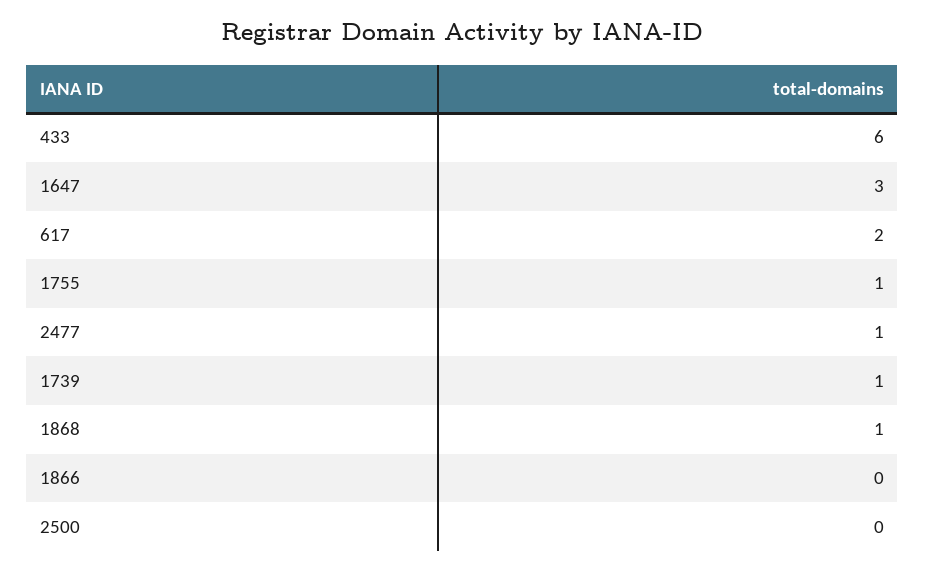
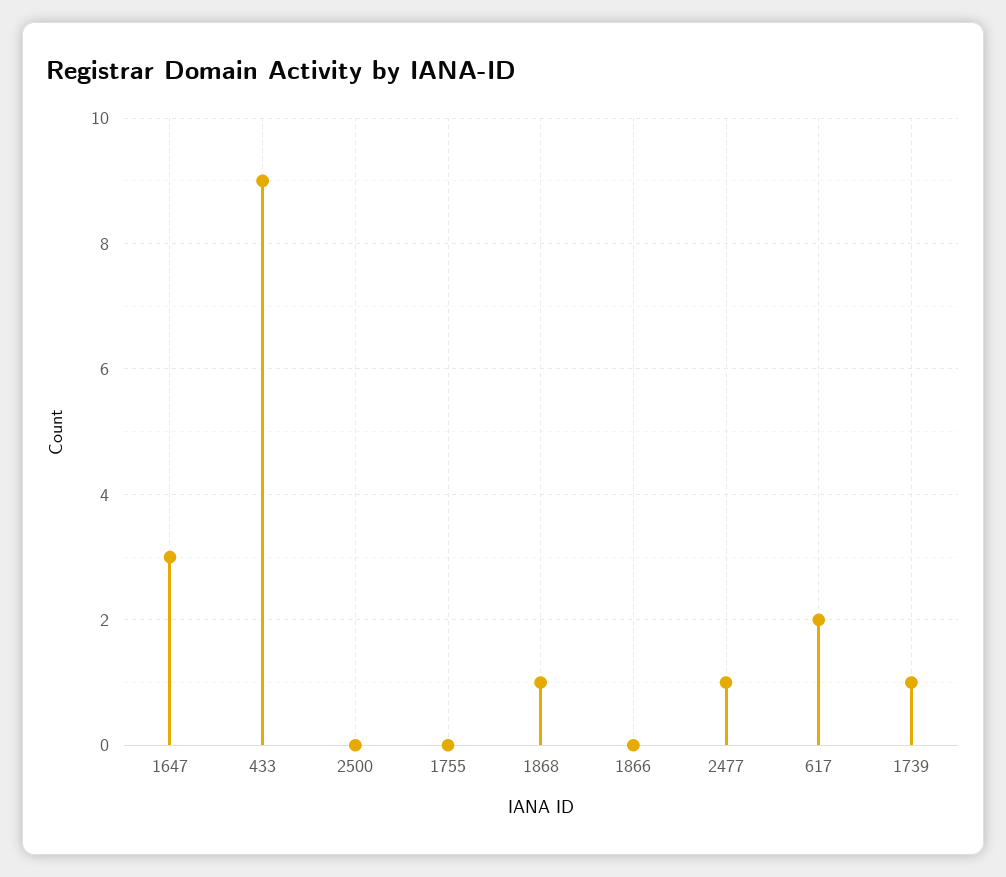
433: 6 -> 9
1755: 1 -> 0

